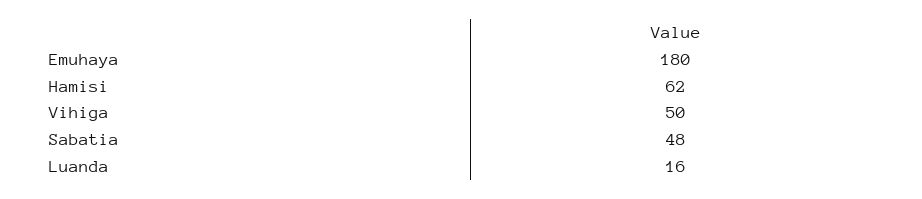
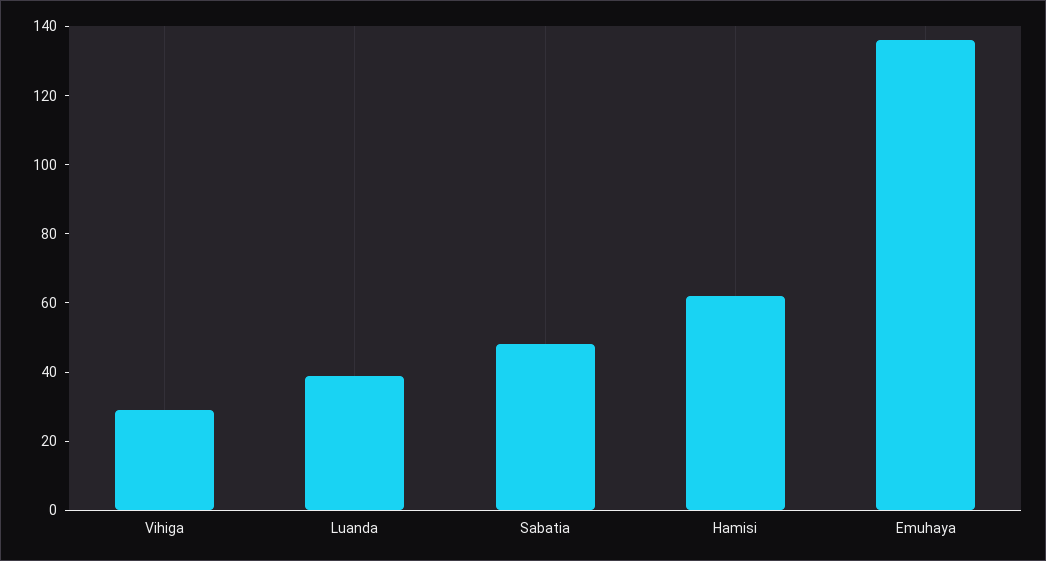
Emuhaya: 180 -> 135
Vihiga: 50 -> 30
Luanda: 16 -> 40

